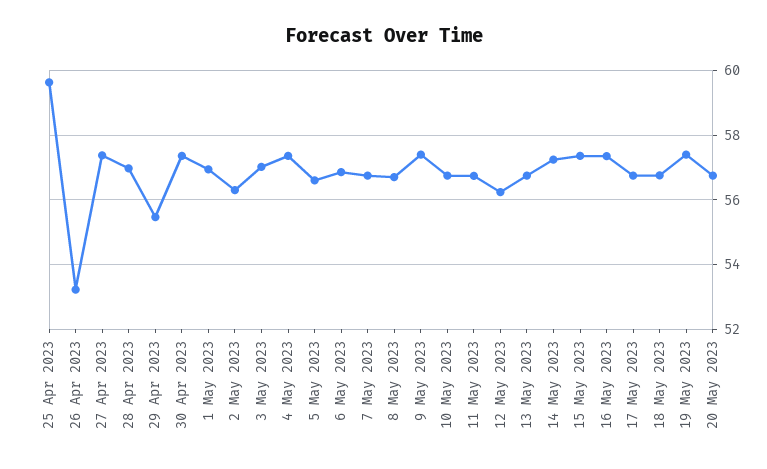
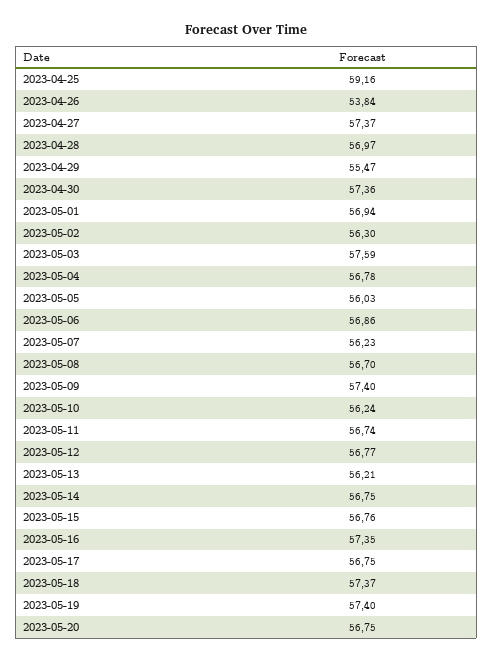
25 Apr 2023: 59.6 -> 59.16
26 Apr 2023: 53.2 -> 53.84
3 May 2023: 57 -> 57.59
4 May 2023: 57.4 -> 56.78
5 May 2023: 56.6 -> 56.03
7 May 2023: 56.8 -> 56.23
10 May 2023: 56.8 -> 56.24
12 May 2023: 56.2 -> 56.77
13 May 2023: 56.8 -> 56.21
14 May 2023: 57.2 -> 56.75
15 May 2023: 57.4 -> 56.76
18 May 2023: 56.8 -> 57.37

